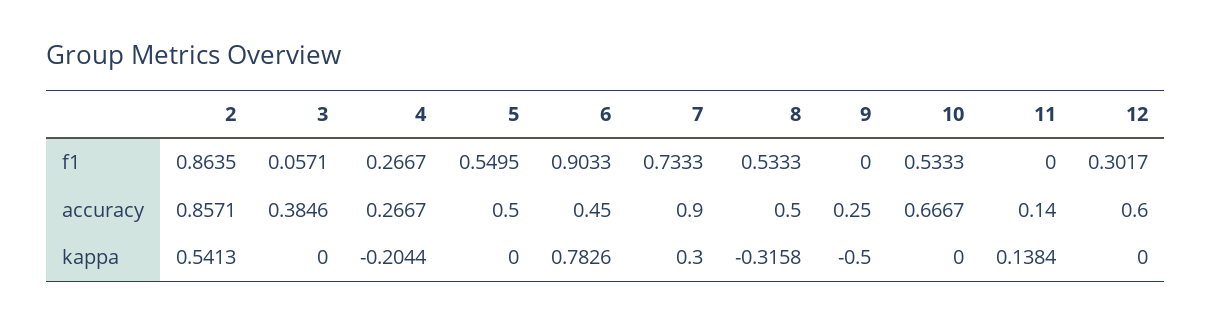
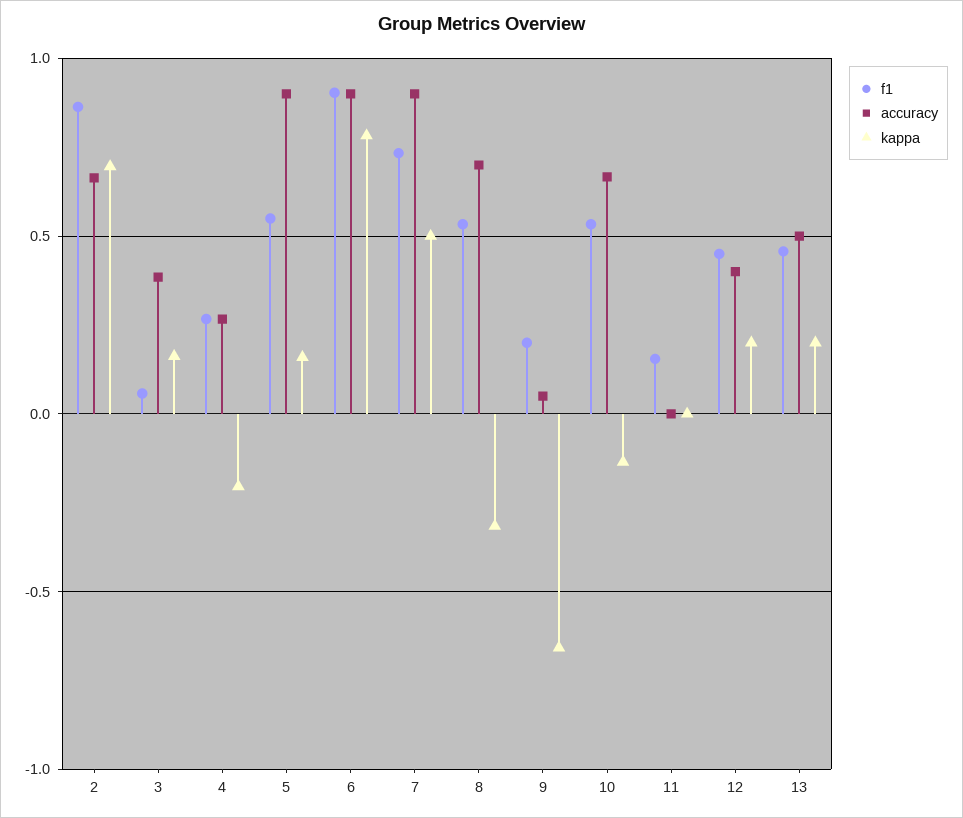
f1, 9: 0 -> 0.2
f1, 11: 0 -> 0.15
f1, 12: 0.3017 -> 0.45
accuracy, 2: 0.8571 -> 0.65
accuracy, 5: 0.5 -> 0.9
accuracy, 6: 0.45 -> 0.9
accuracy, 8: 0.5 -> 0.7
accuracy, 9: 0.25 -> 0.05
accuracy, 11: 0.14 -> 0
accuracy, 12: 0.6 -> 0.4
kappa, 2: 0.5413 -> 0.7
kappa, 3: 0 -> 0.15
kappa, 5: 0 -> 0.15
kappa, 7: 0.3 -> 0.5
kappa, 9: -0.5 -> -0.65
kappa, 10: 0 -> -0.15
kappa, 11: 0.1384 -> 0
kappa, 12: 0 -> 0.2
f1, 13: none -> 0.45
accuracy, 13: none -> 0.5
kappa, 13: none -> 0.2

